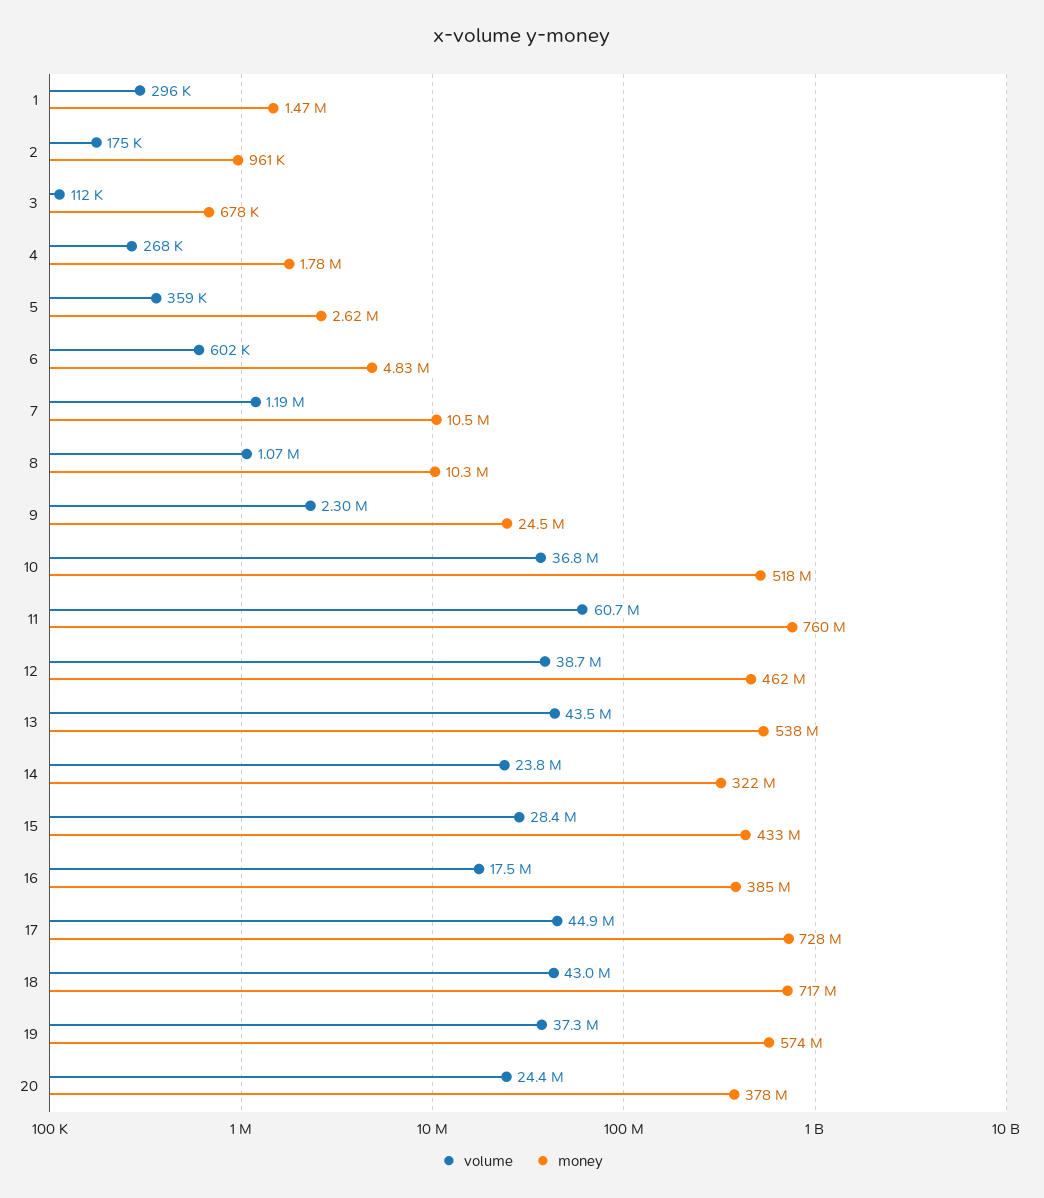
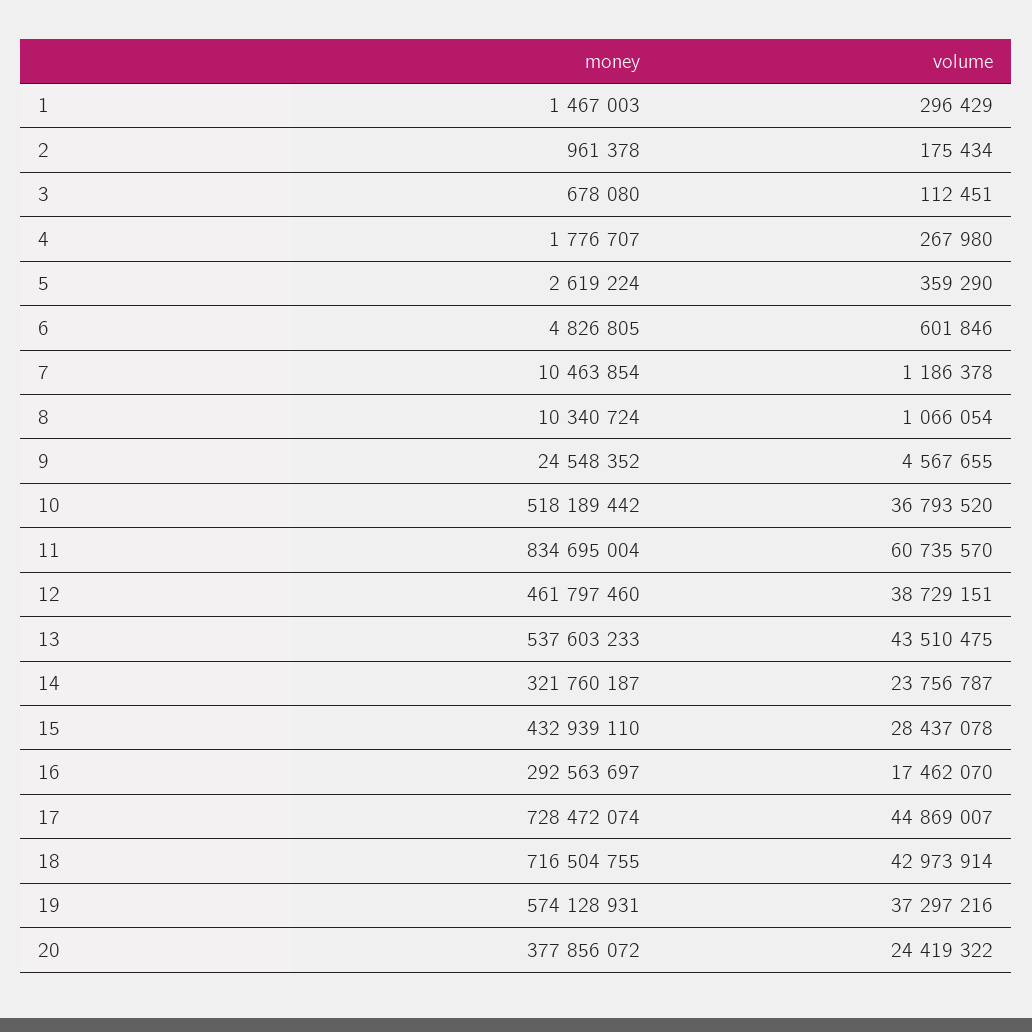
volume, 9: 2300000 -> 4567655
money, 11: 760000000 -> 834695004
money, 16: 385000000 -> 292563697

